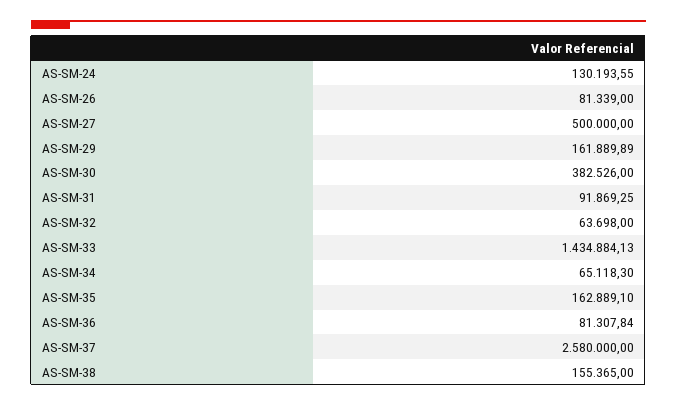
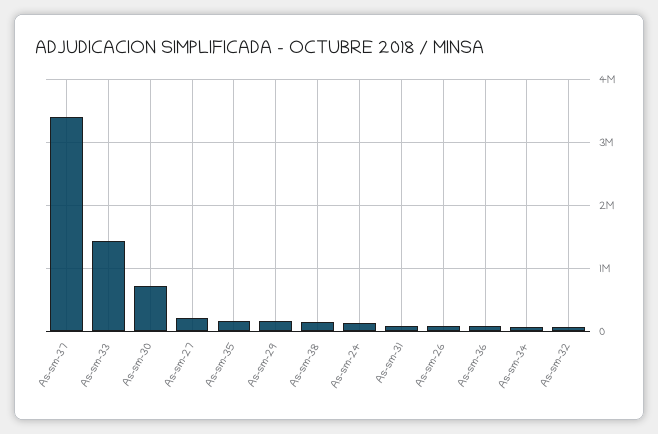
AS-SM-27: 500000 -> 200000
AS-SM-30: 382526 -> 700000
AS-SM-37: 2580000 -> 3400000

